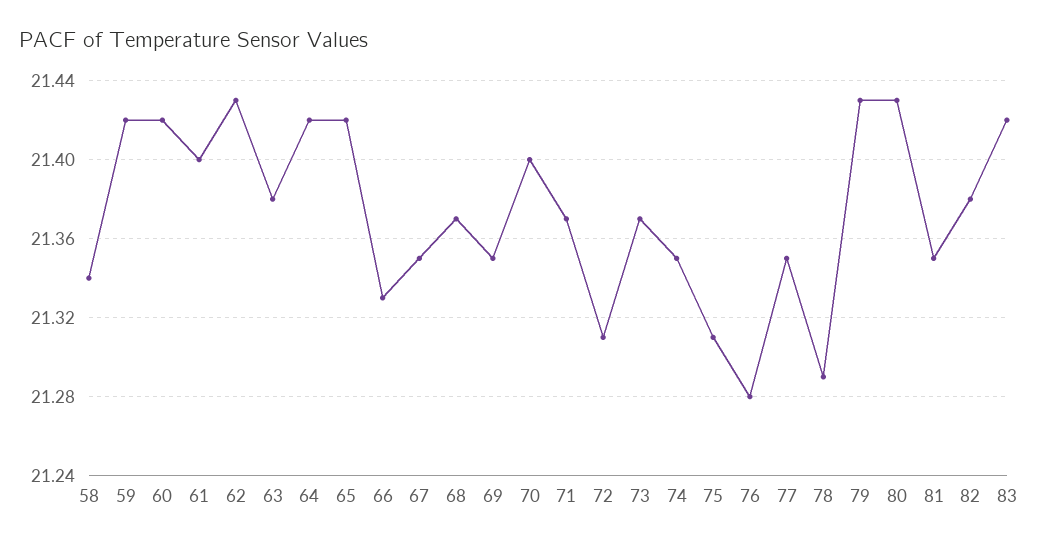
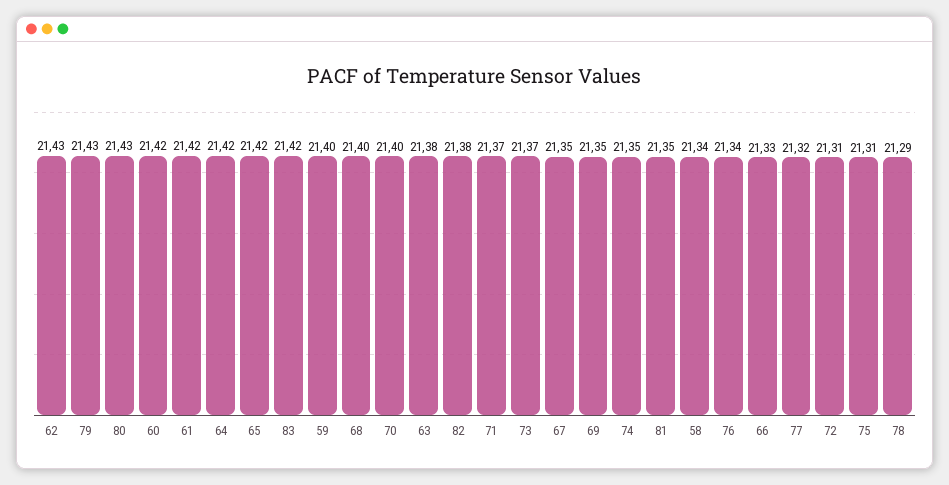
59: 21.42 -> 21.4
61: 21.4 -> 21.42
68: 21.37 -> 21.4
76: 21.28 -> 21.34
77: 21.35 -> 21.32

